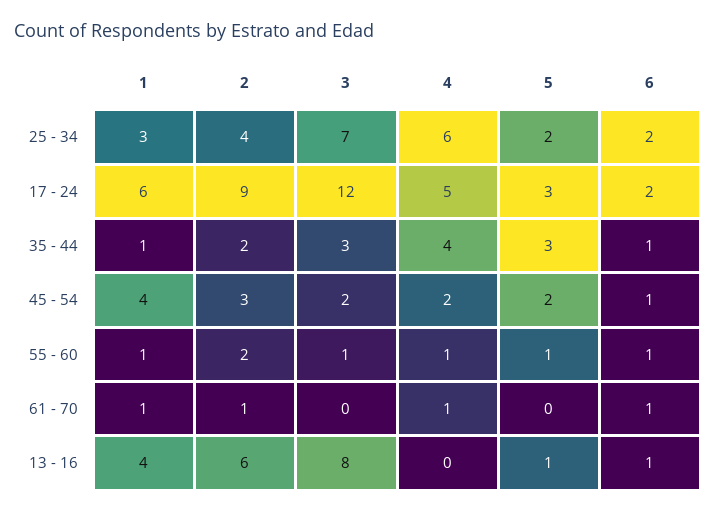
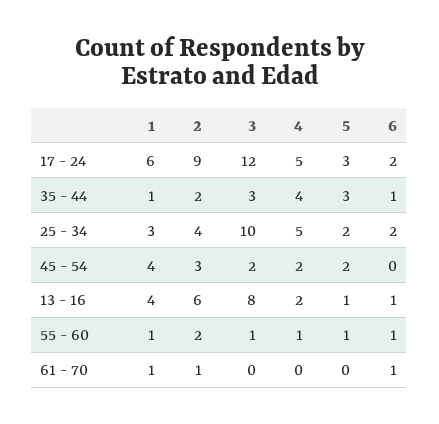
3, 25 - 34: 7 -> 10
4, 25 - 34: 6 -> 5
6, 45 - 54: 1 -> 0
4, 61 - 70: 1 -> 0
4, 13 - 16: 0 -> 2

